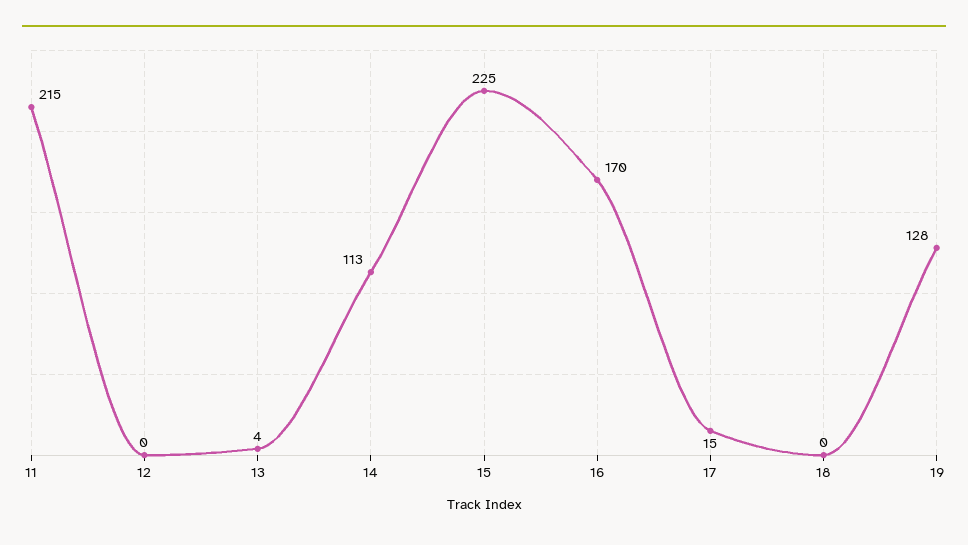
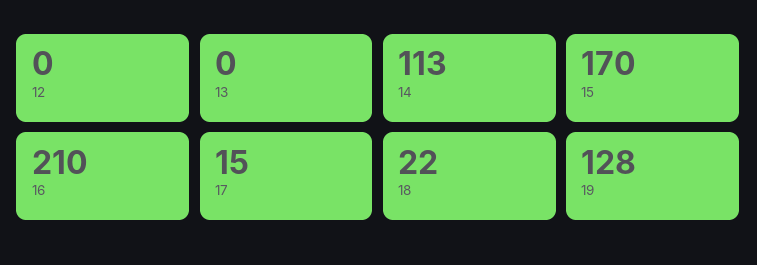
11: 215 -> none
13: 4 -> 0
15: 225 -> 170
16: 170 -> 210
18: 0 -> 22

